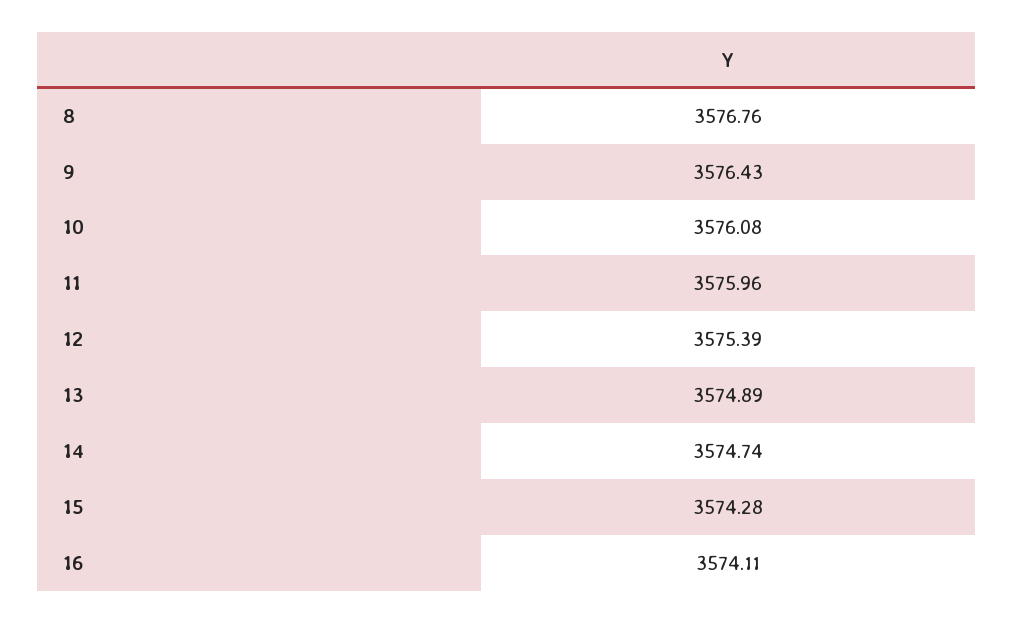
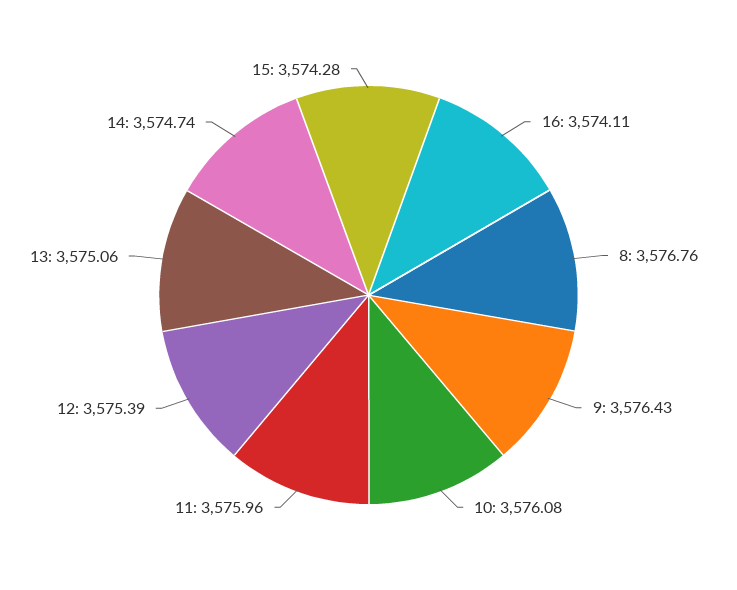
13: 3574.89 -> 3575.06

